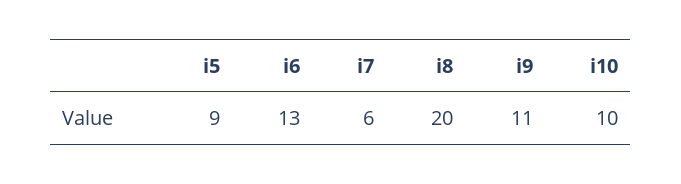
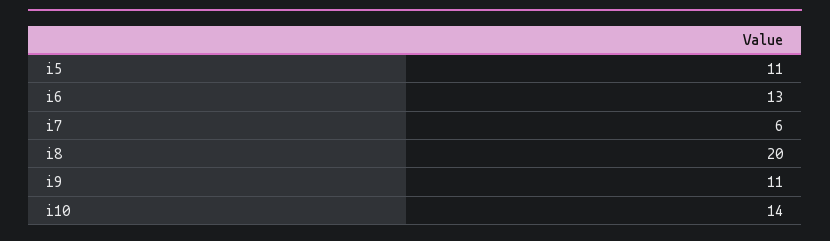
i5: 9 -> 11
i10: 10 -> 14

